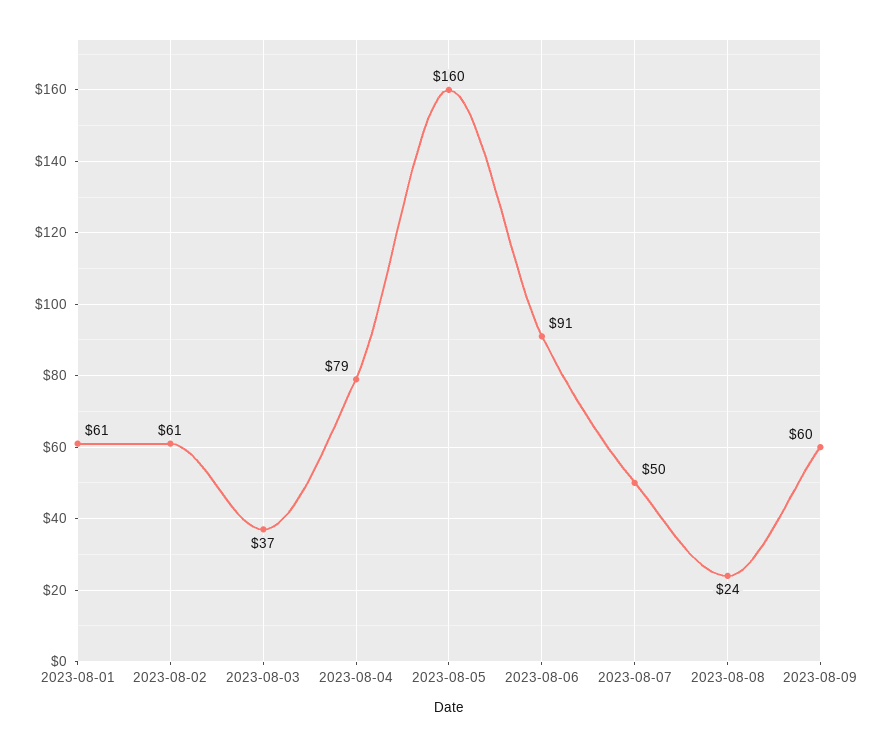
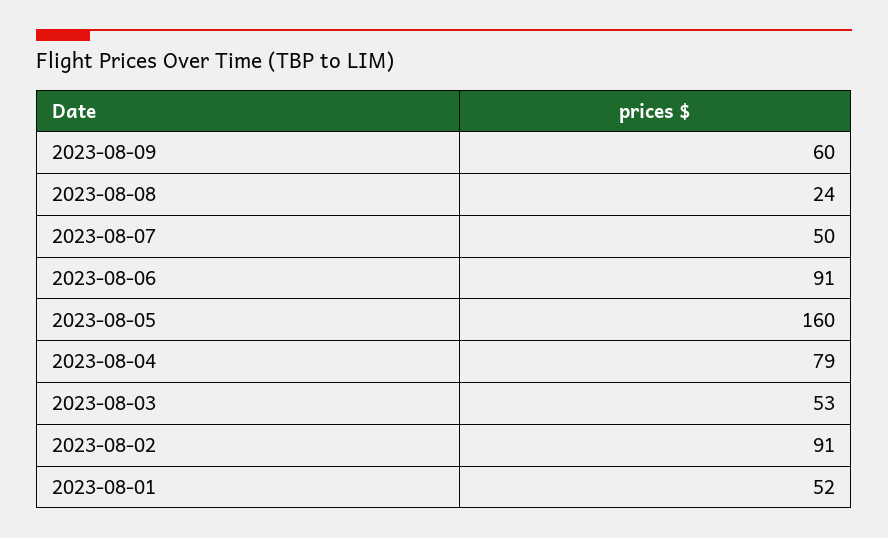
2023-08-01: 61 -> 52
2023-08-02: 61 -> 91
2023-08-03: 37 -> 53

